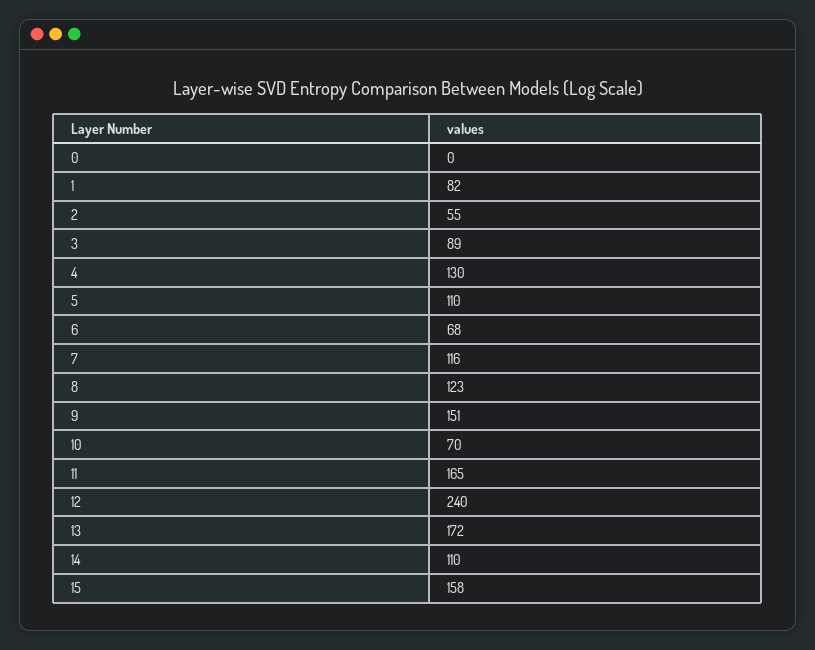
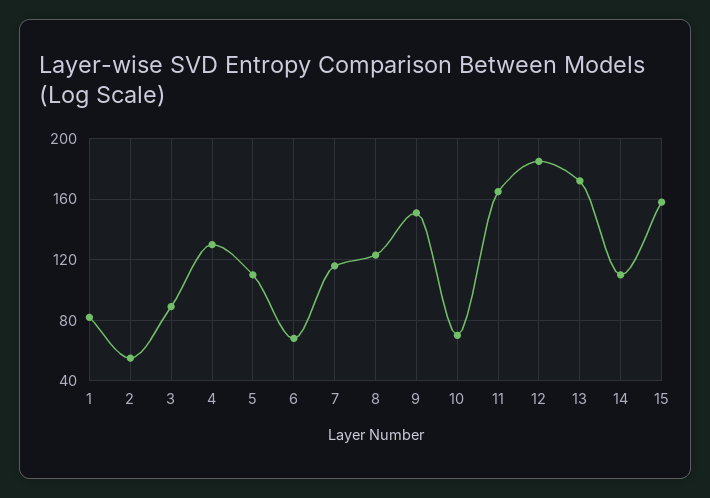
0: 0 -> none
12: 240 -> 185

